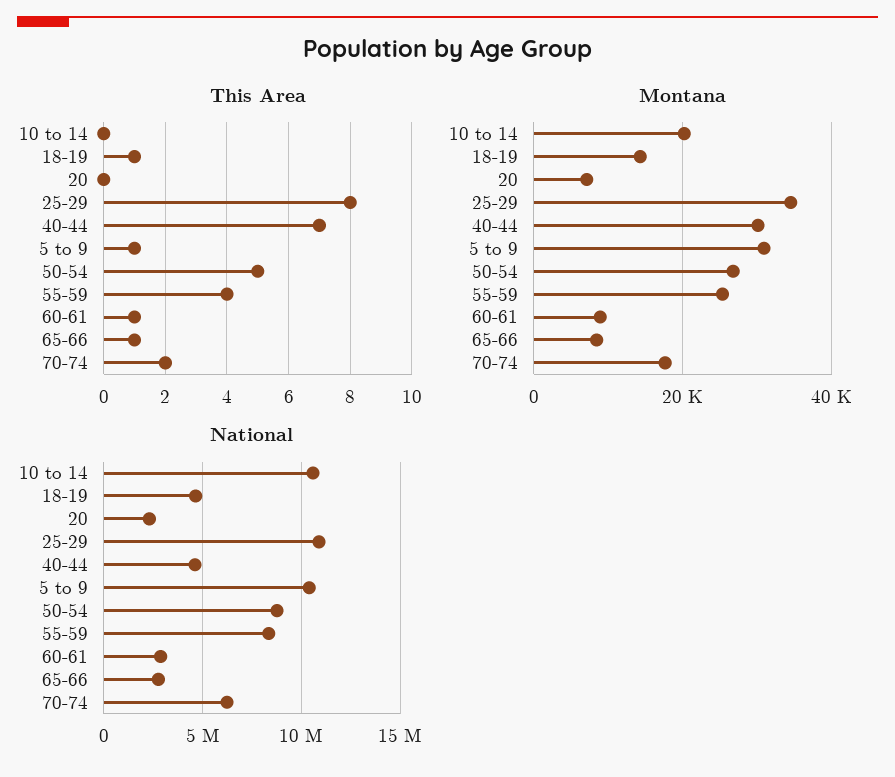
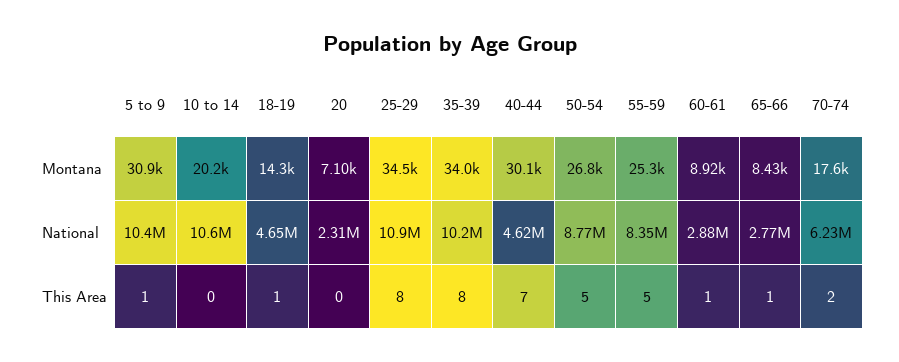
This Area, 55-59: 4 -> 5
Montana, 35-39: none -> 34000
National, 35-39: none -> 10200000
This Area, 35-39: none -> 8

